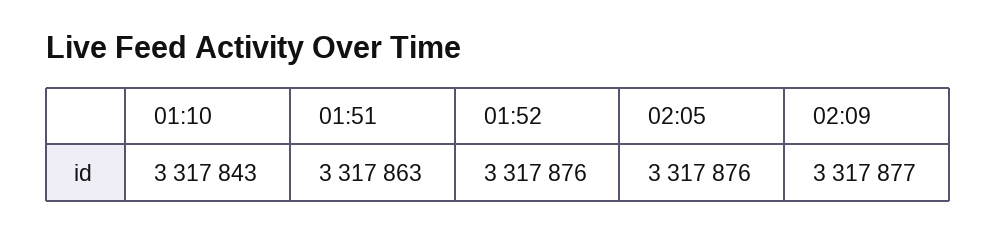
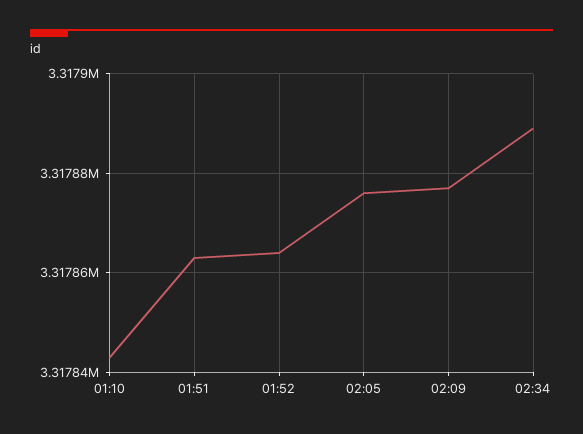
01:52: 3317876 -> 3317865
02:34: none -> 3317890

